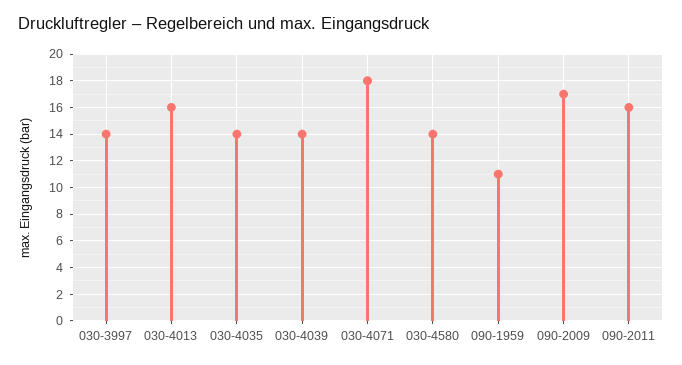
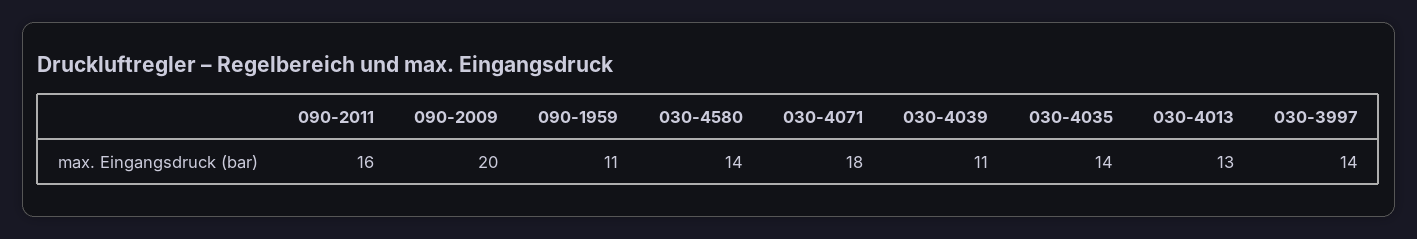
030-4013: 16 -> 13
030-4039: 14 -> 11
090-2009: 17 -> 20

